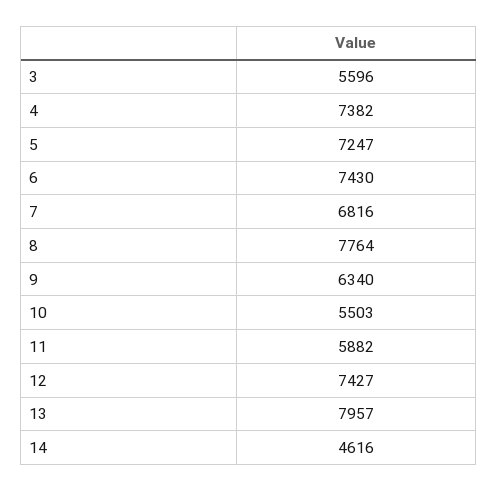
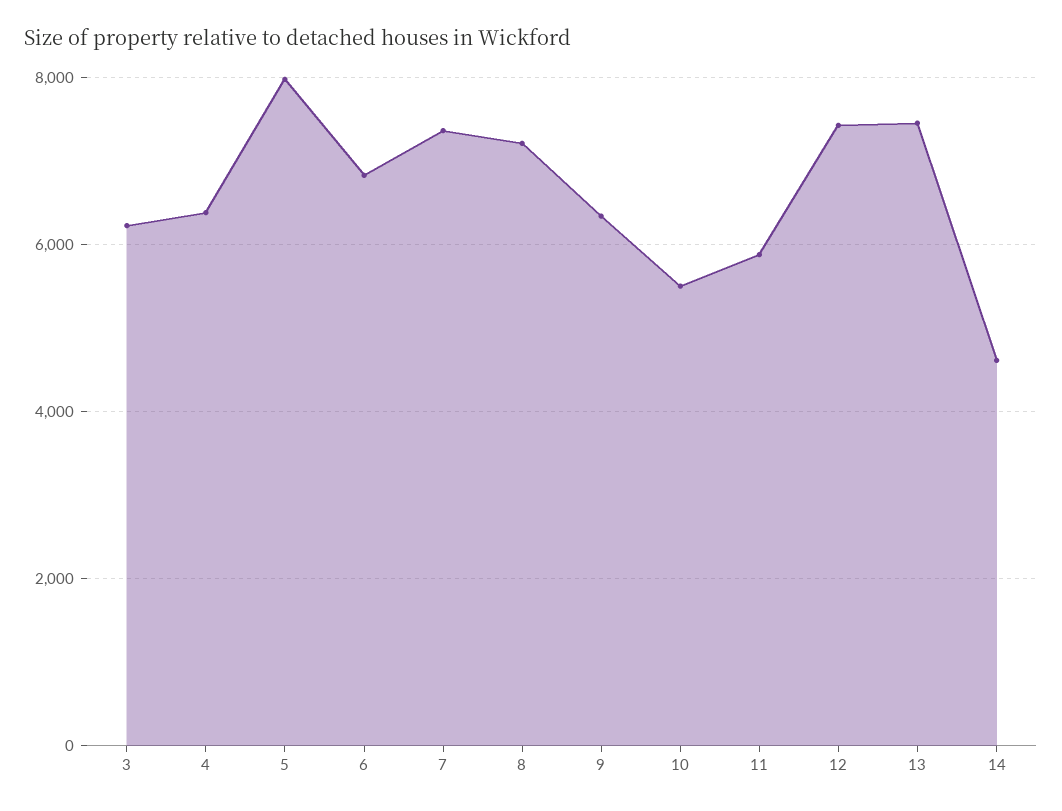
3: 5596 -> 6200
4: 7382 -> 6400
5: 7247 -> 8000
6: 7430 -> 6800
7: 6816 -> 7400
8: 7764 -> 7200
13: 7957 -> 7400

